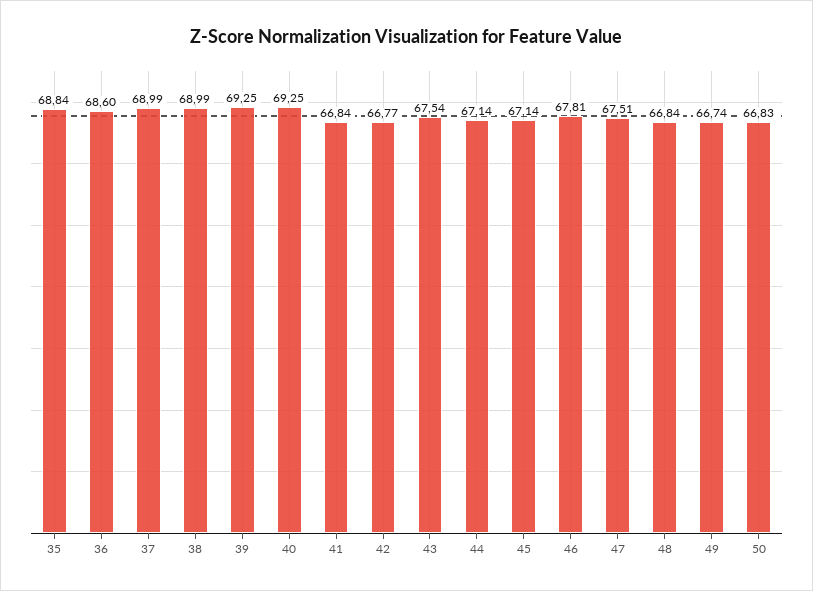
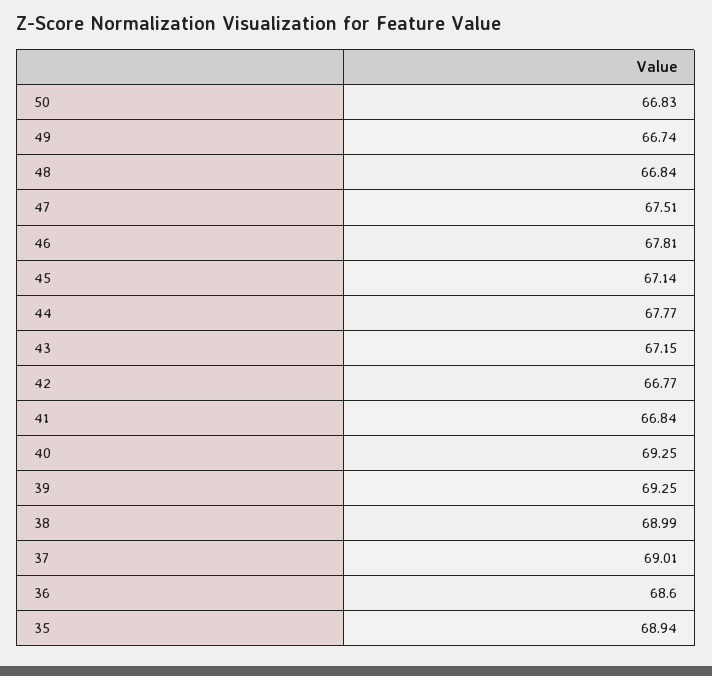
35: 68.84 -> 68.94
37: 68.99 -> 69.01
43: 67.54 -> 67.15
44: 67.14 -> 67.77

